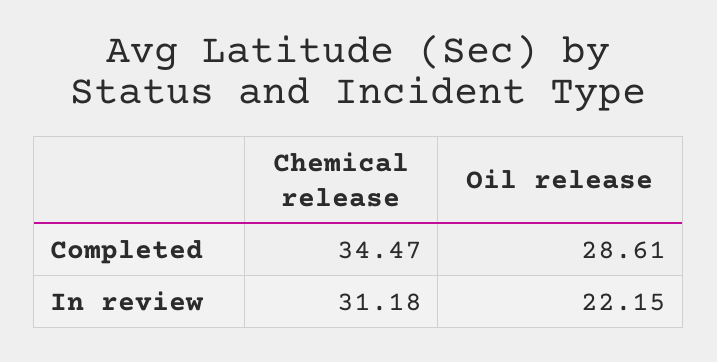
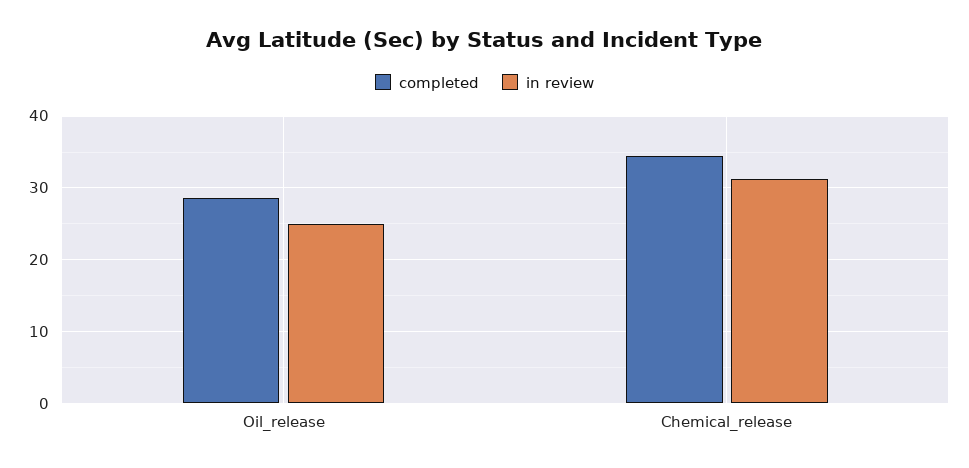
In review, Oil release: 22.15 -> 25

